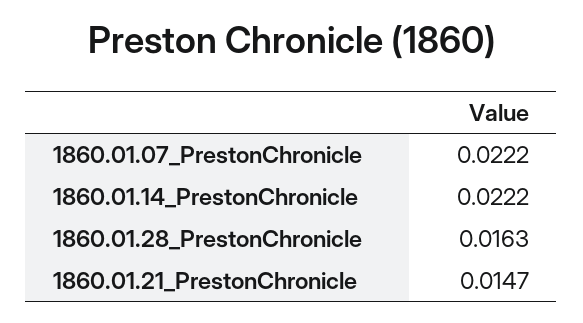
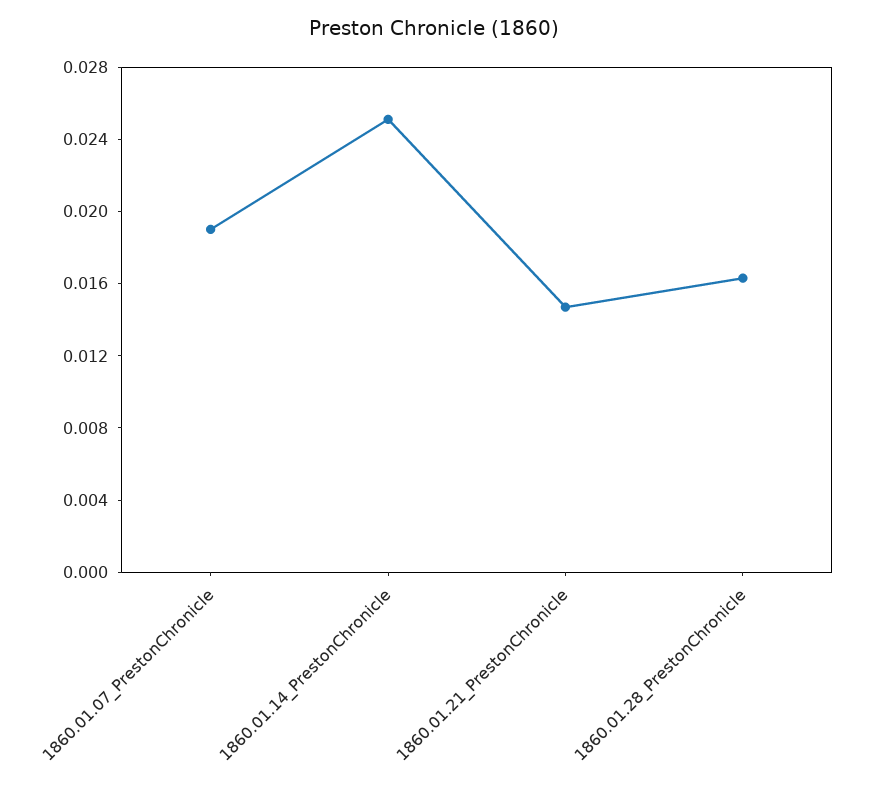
1860.01.07_PrestonChronicle: 0.0222 -> 0.019
1860.01.14_PrestonChronicle: 0.0222 -> 0.025

